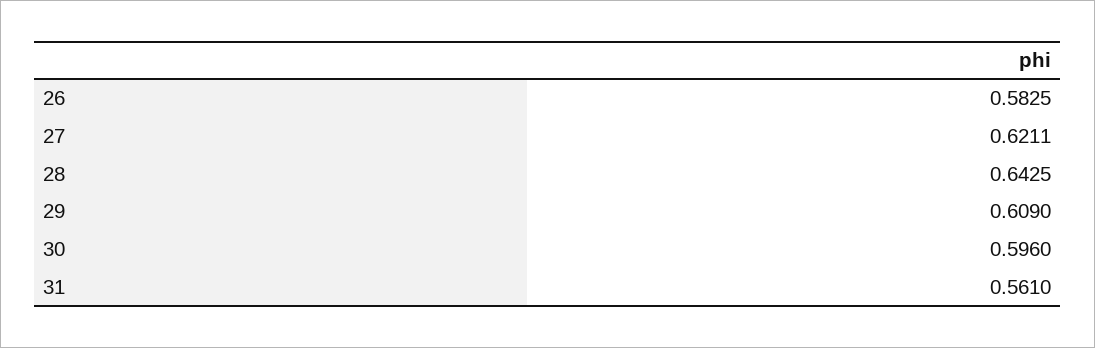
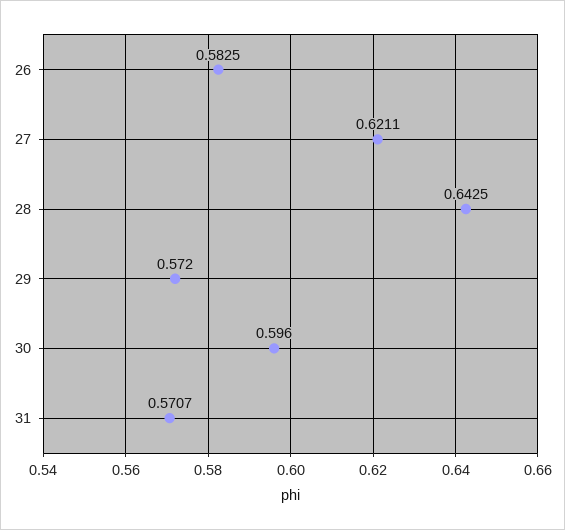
29: 0.609 -> 0.572
31: 0.561 -> 0.5707

